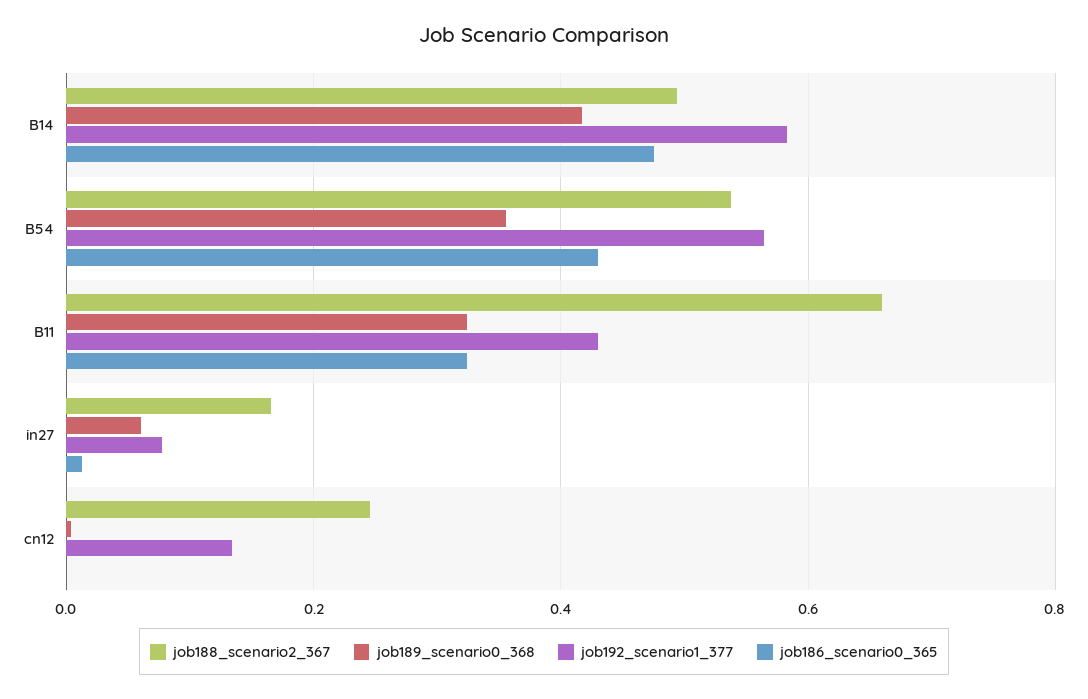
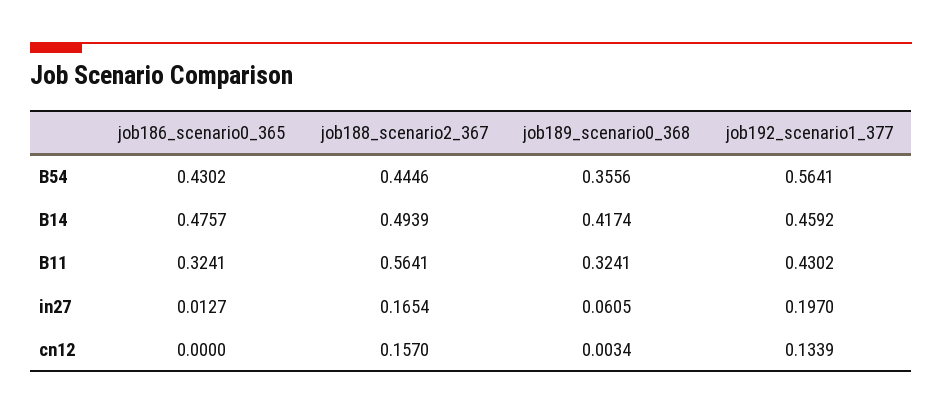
job192_scenario1_377, B14: 0.58 -> 0.4592
job188_scenario2_367, B54: 0.54 -> 0.4446
job188_scenario2_367, B11: 0.66 -> 0.5641
job192_scenario1_377, in27: 0.08 -> 0.197
job188_scenario2_367, cn12: 0.24 -> 0.157

